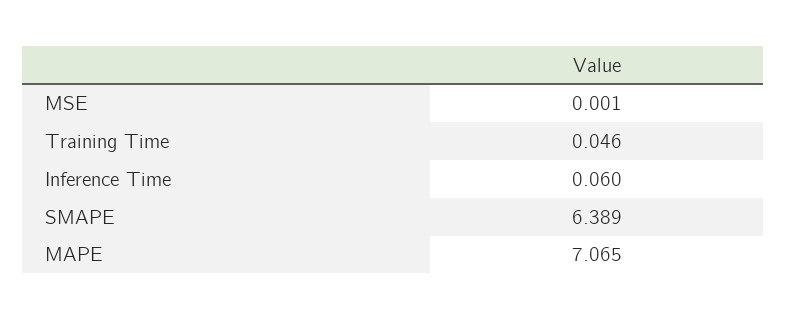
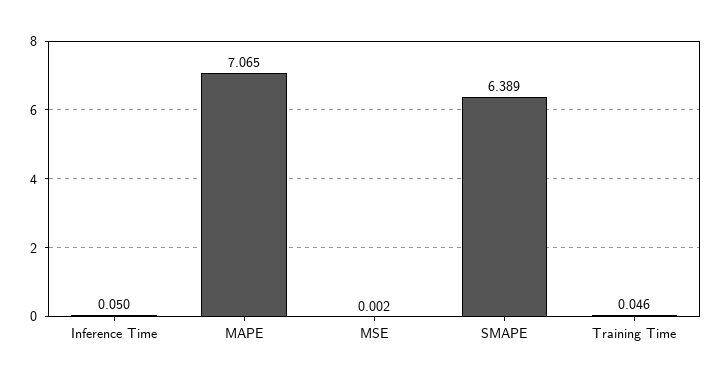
MSE: 0.001 -> 0.002
Inference Time: 0.06 -> 0.05

